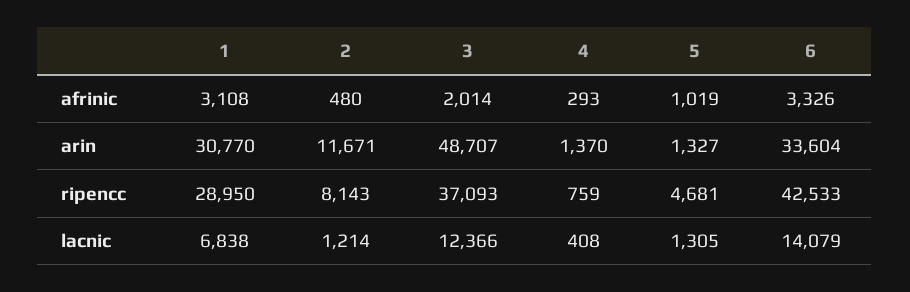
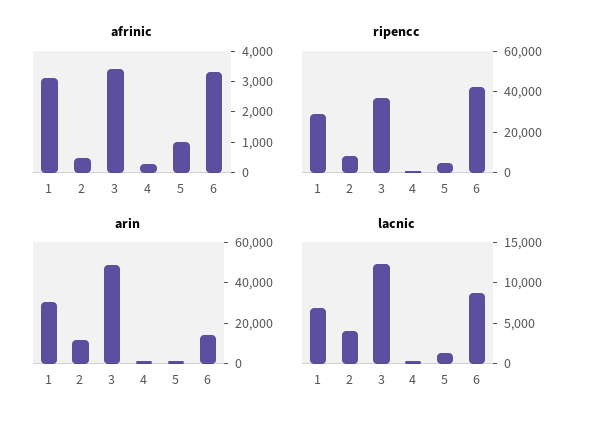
afrinic, 3: 2014 -> 3500
arin, 6: 33604 -> 15000
lacnic, 2: 1214 -> 4000
lacnic, 6: 14079 -> 9000

